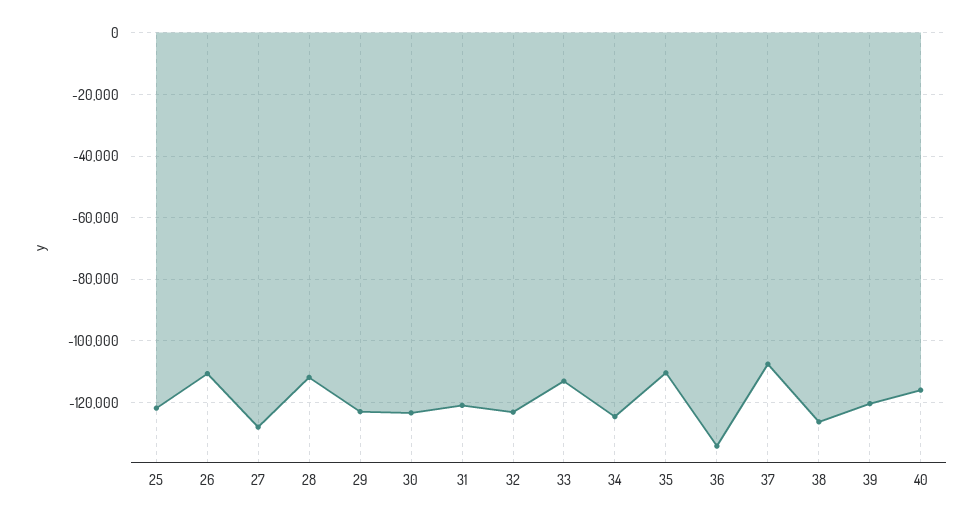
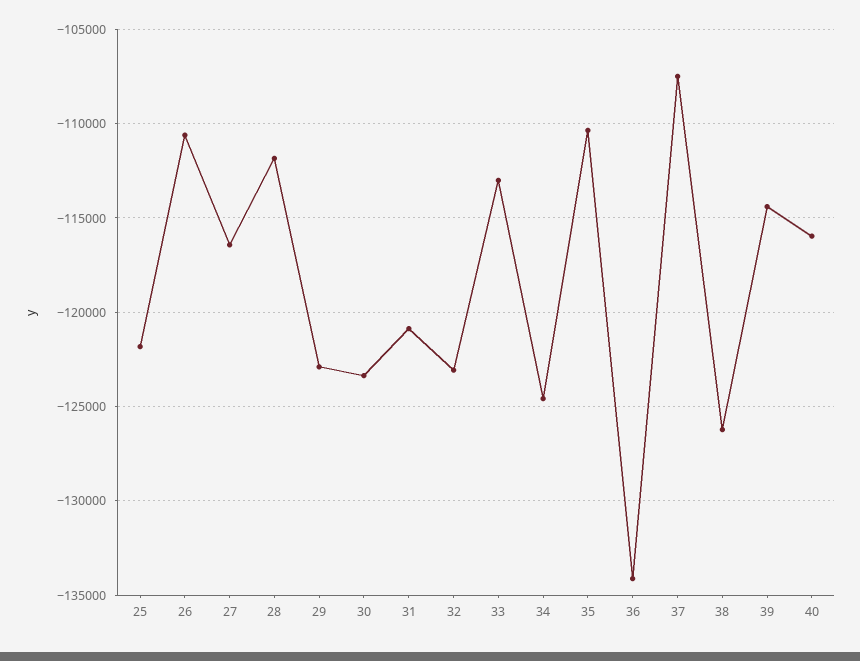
27: -128000 -> -116500
39: -120000 -> -114500

